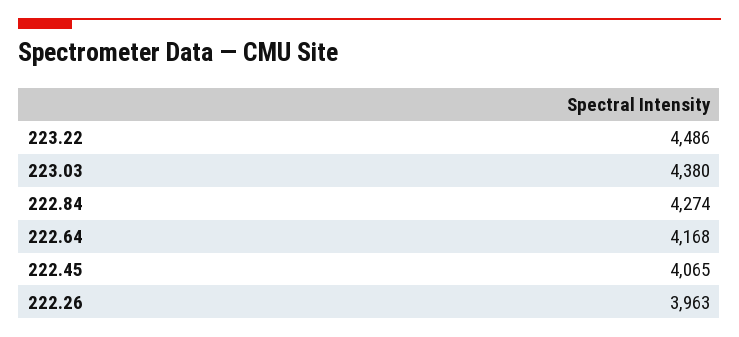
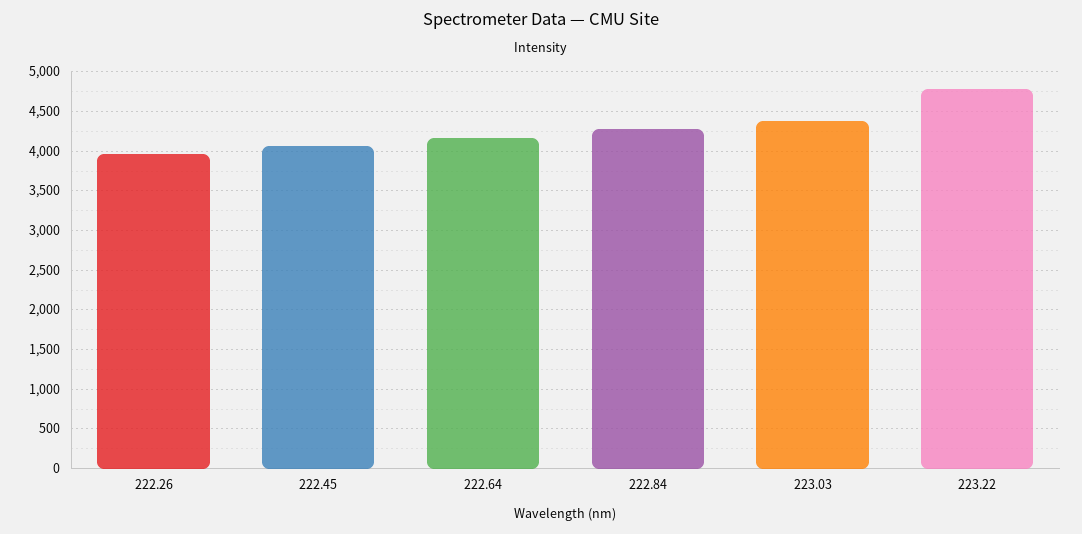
223.22: 4486 -> 4800

